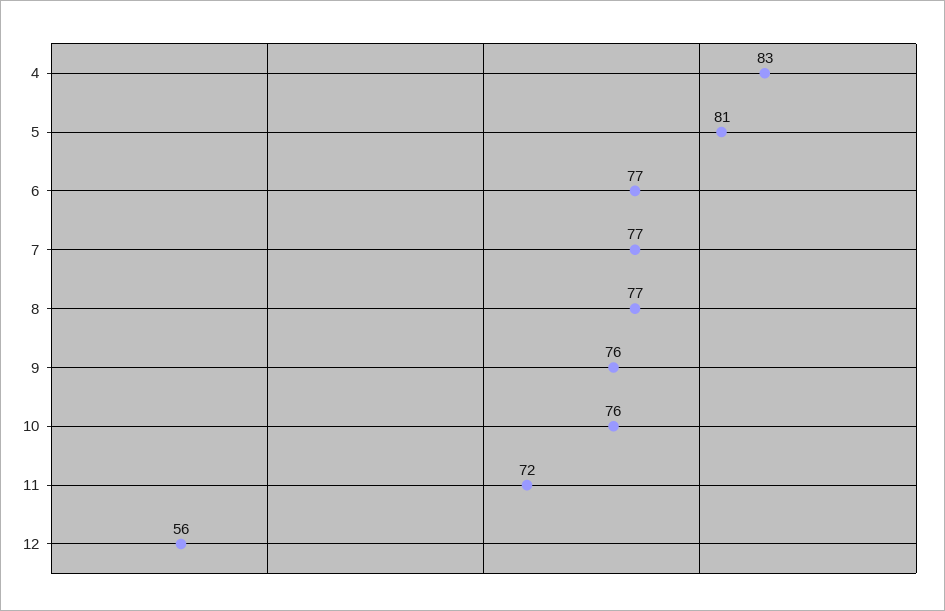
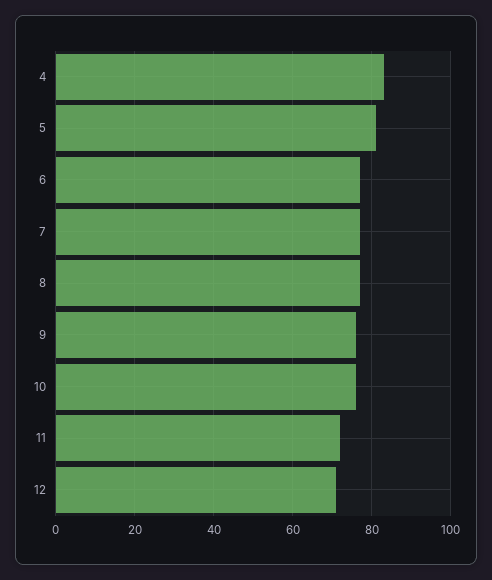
12: 56 -> 70

